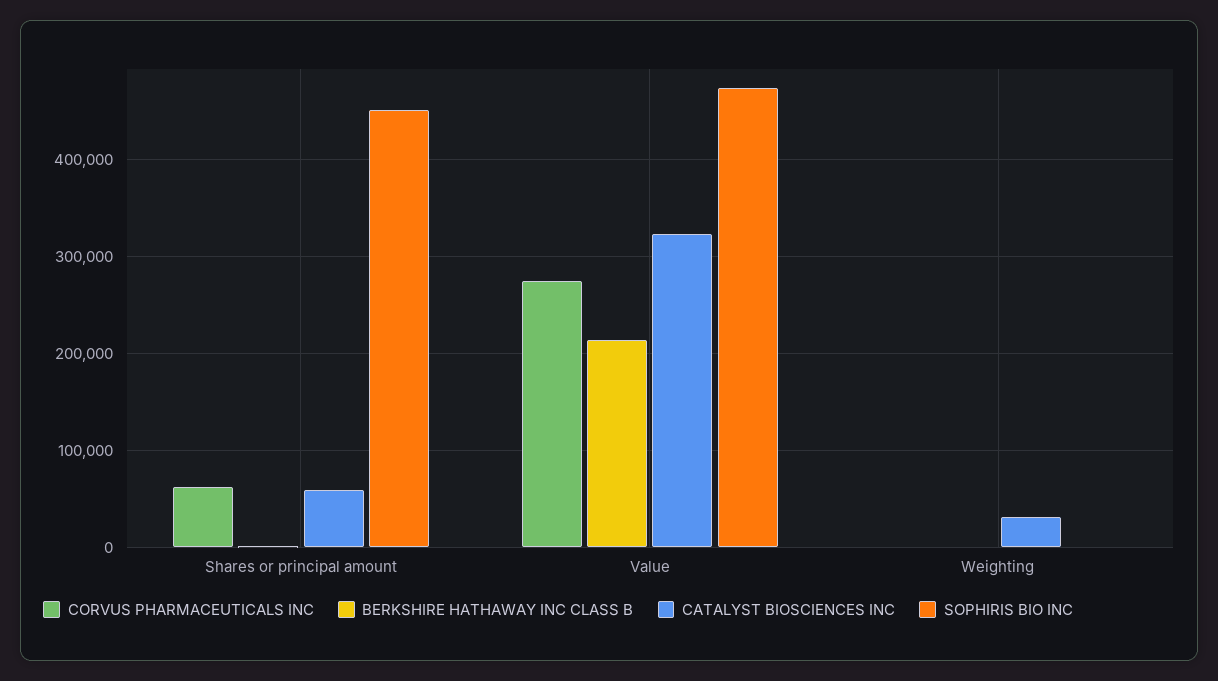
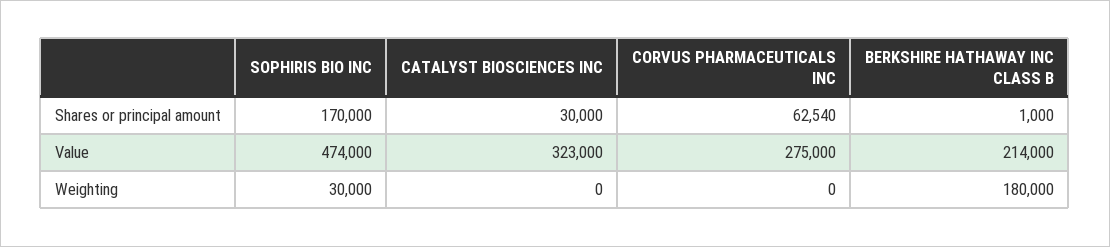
CATALYST BIOSCIENCES INC, Shares or principal amount: 60000 -> 30000
SOPHIRIS BIO INC, Shares or principal amount: 450000 -> 170000
BERKSHIRE HATHAWAY INC CLASS B, Weighting: 0 -> 180000
CATALYST BIOSCIENCES INC, Weighting: 30000 -> 0
SOPHIRIS BIO INC, Weighting: 0 -> 30000

